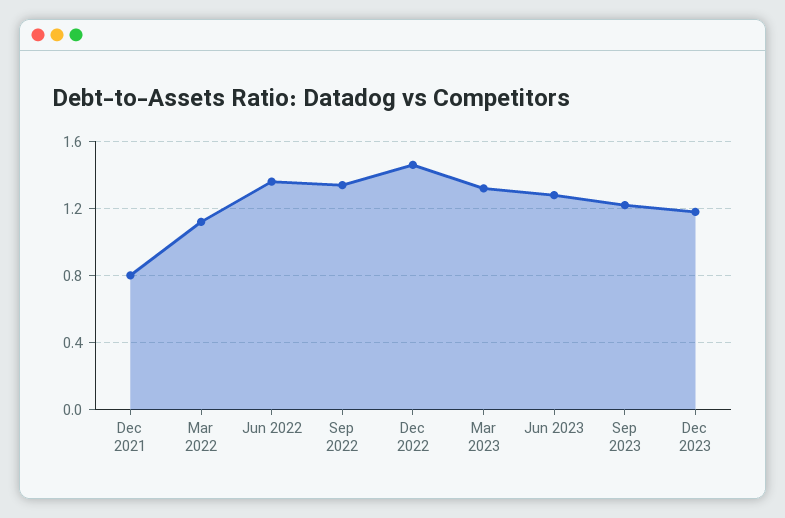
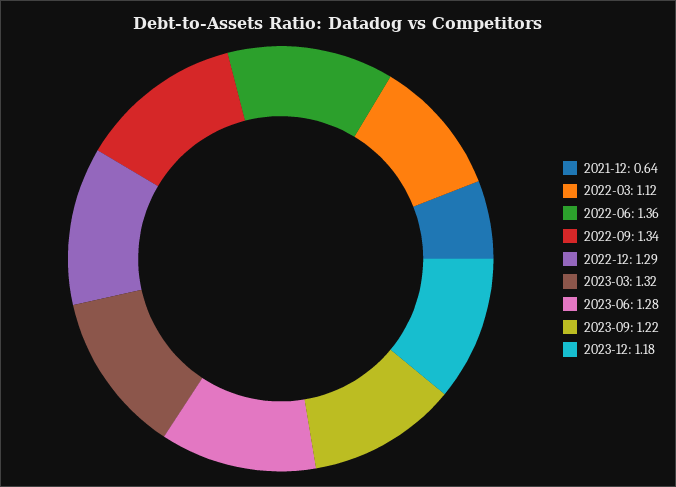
Dec 2021: 0.8 -> 0.64
Dec 2022: 1.45 -> 1.29

